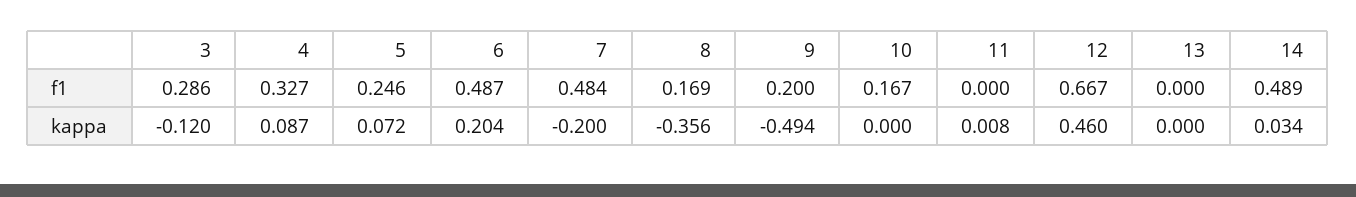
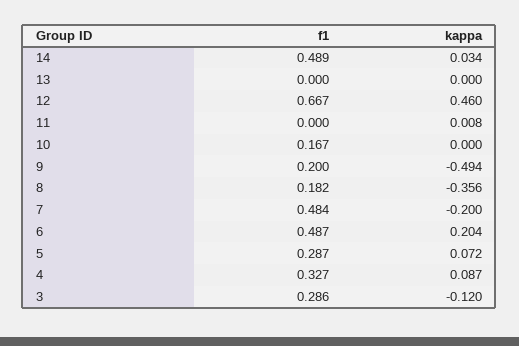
5, f1: 0.246 -> 0.287
8, f1: 0.169 -> 0.182

